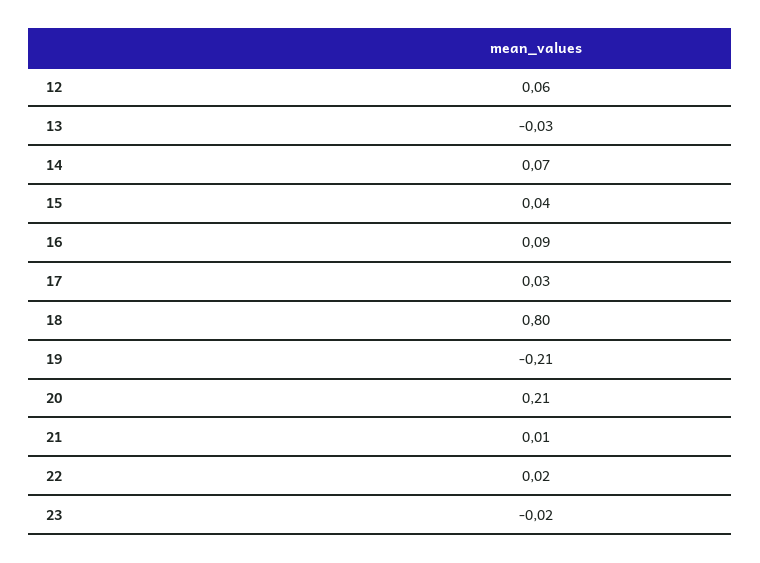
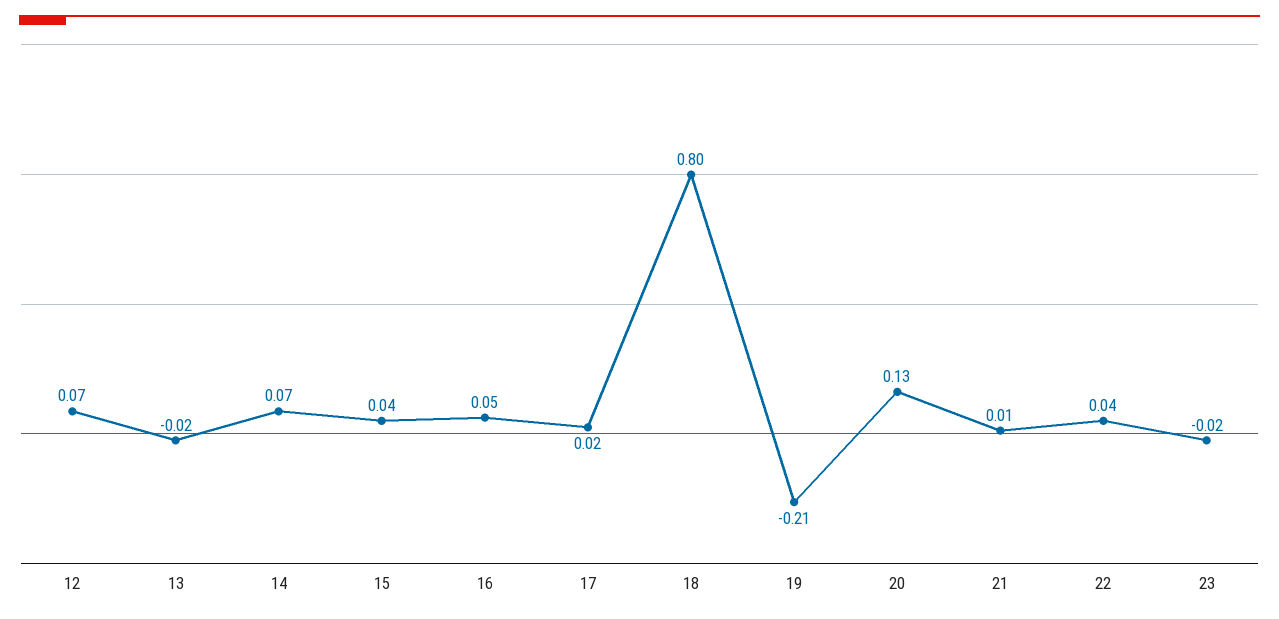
12: 0.06 -> 0.07
13: -0.03 -> -0.02
16: 0.09 -> 0.05
17: 0.03 -> 0.02
20: 0.21 -> 0.13
22: 0.02 -> 0.04

